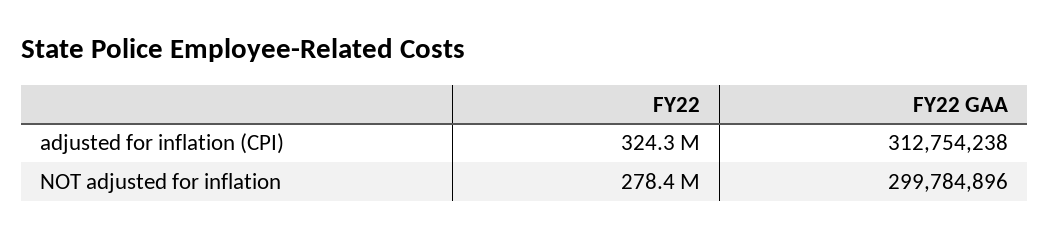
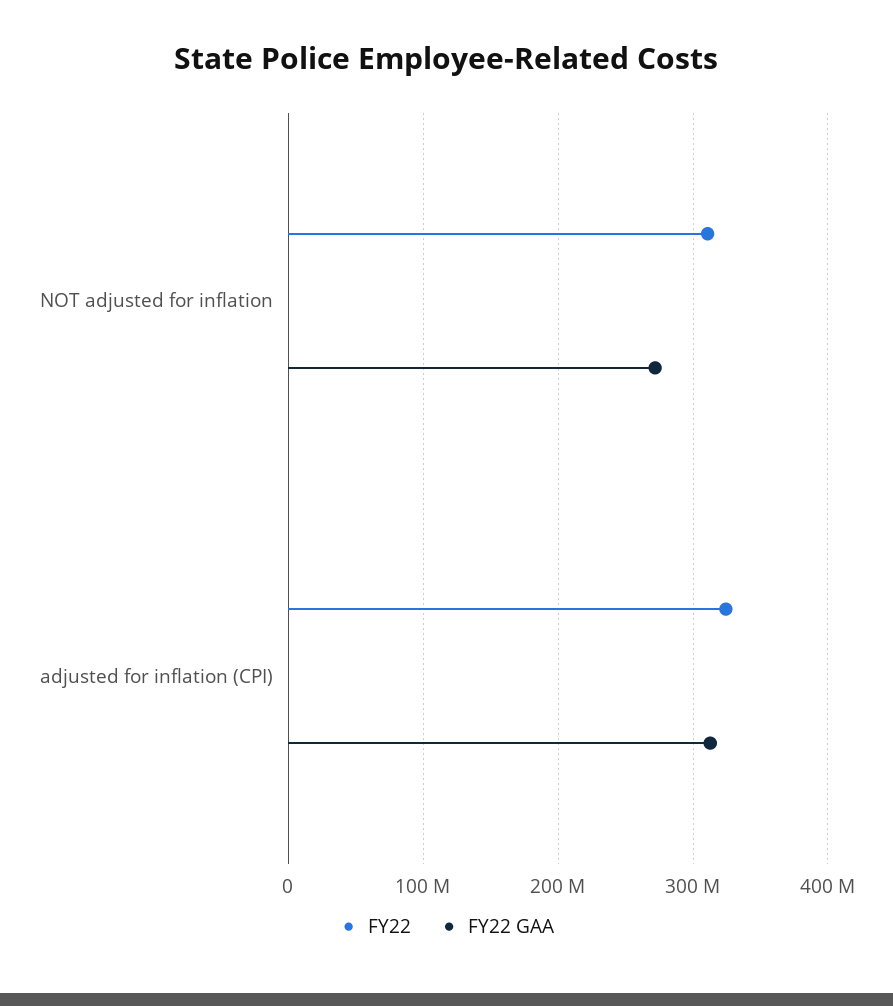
FY22, NOT adjusted for inflation: 278400000 -> 310000000
FY22 GAA, NOT adjusted for inflation: 299784896 -> 270000000

